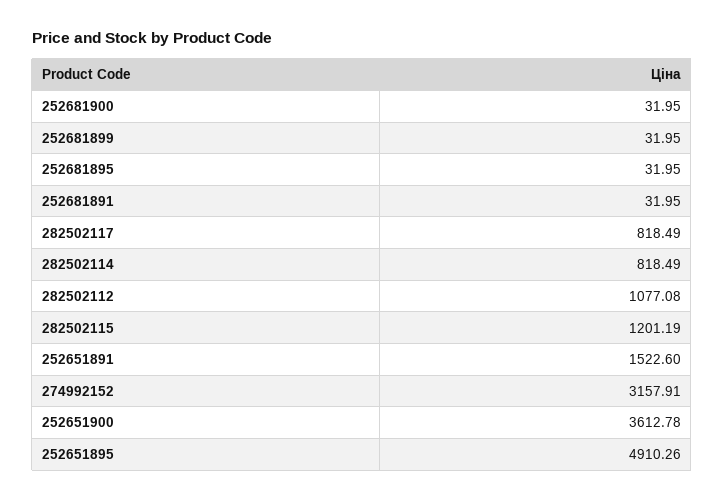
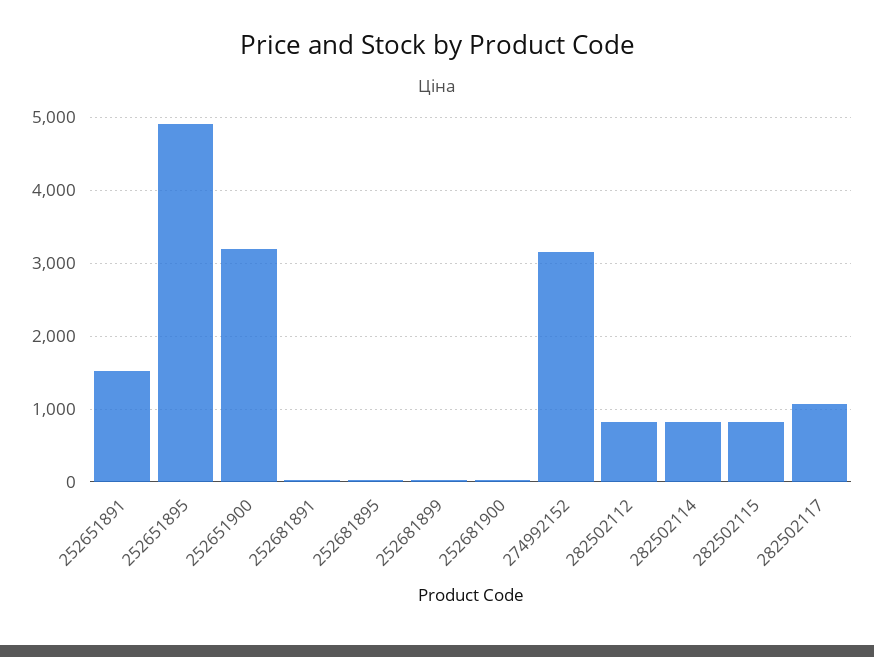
282502117: 818.49 -> 1100
282502112: 1077.08 -> 800
282502115: 1201.19 -> 800
252651900: 3612.78 -> 3200

